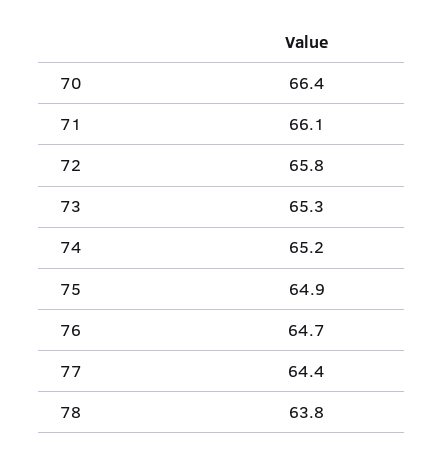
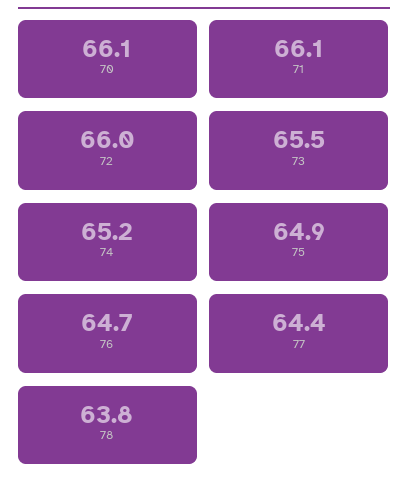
70: 66.4 -> 66.1
72: 65.8 -> 66
73: 65.3 -> 65.5

